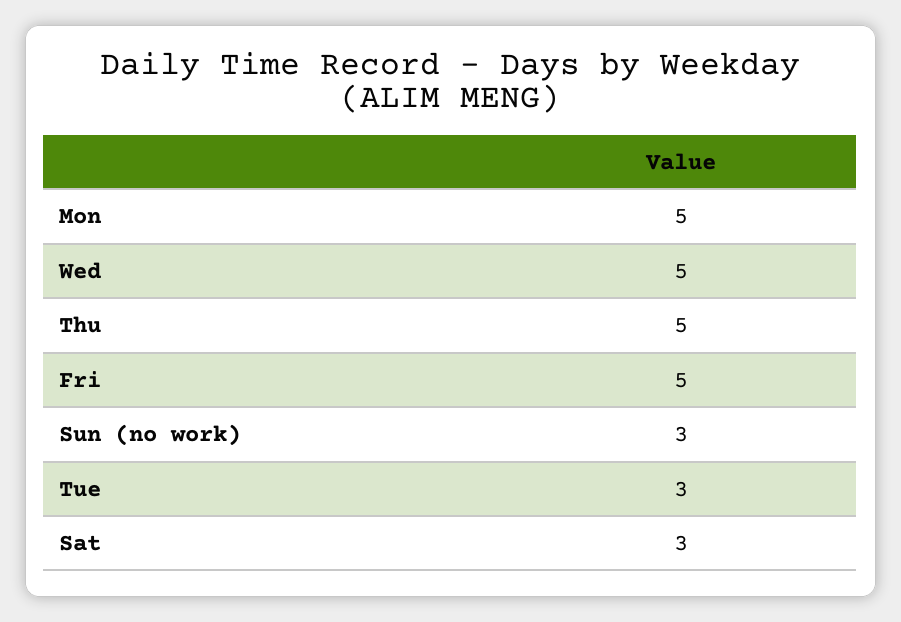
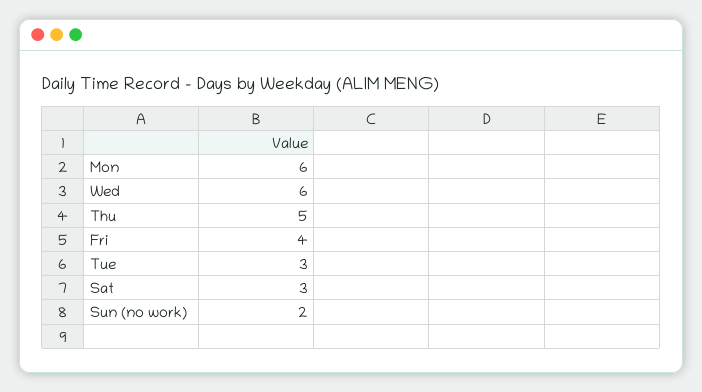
Mon: 5 -> 6
Wed: 5 -> 6
Fri: 5 -> 4
Sun (no work): 3 -> 2

